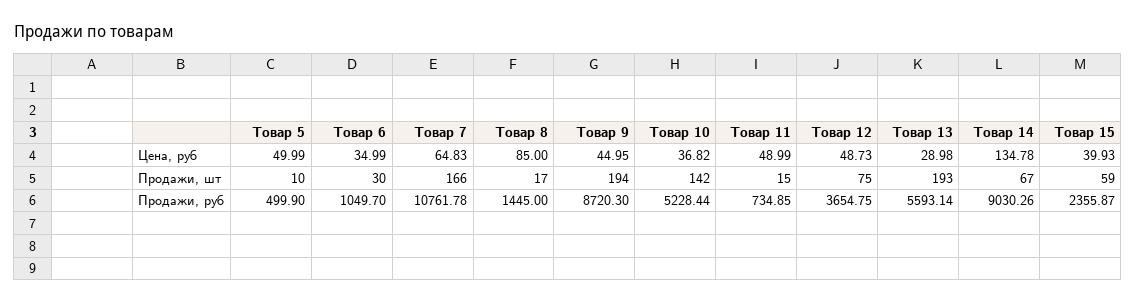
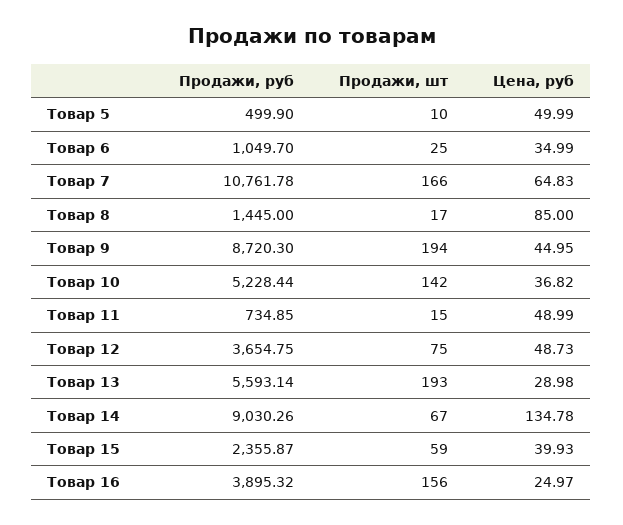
Товар 6, Продажи, шт: 30 -> 25
Товар 16, Продажи, руб: none -> 3895.32
Товар 16, Продажи, шт: none -> 156
Товар 16, Цена, руб: none -> 24.97

